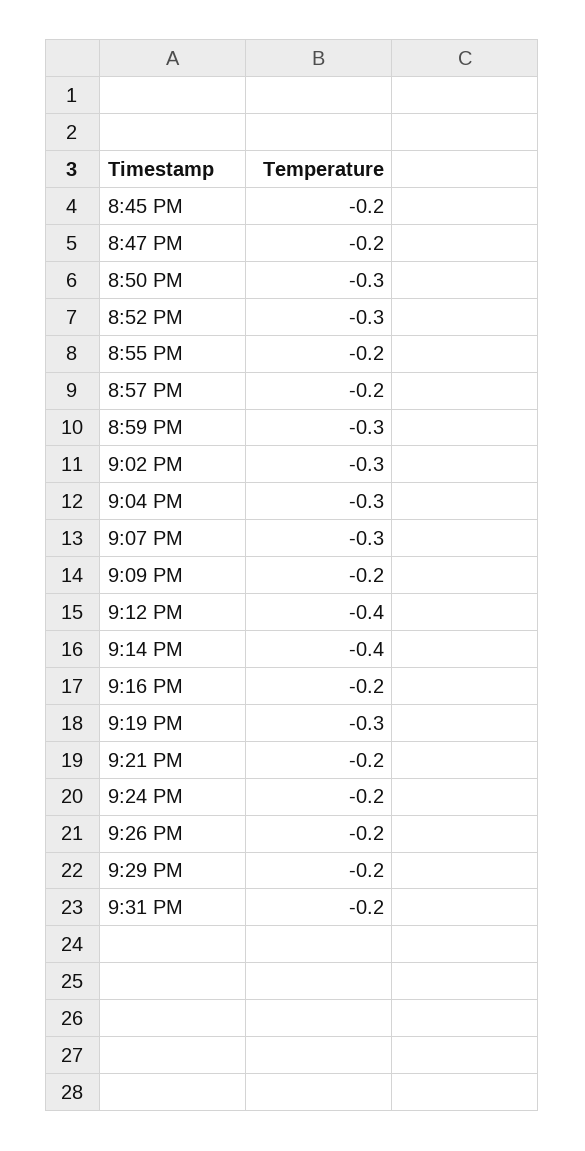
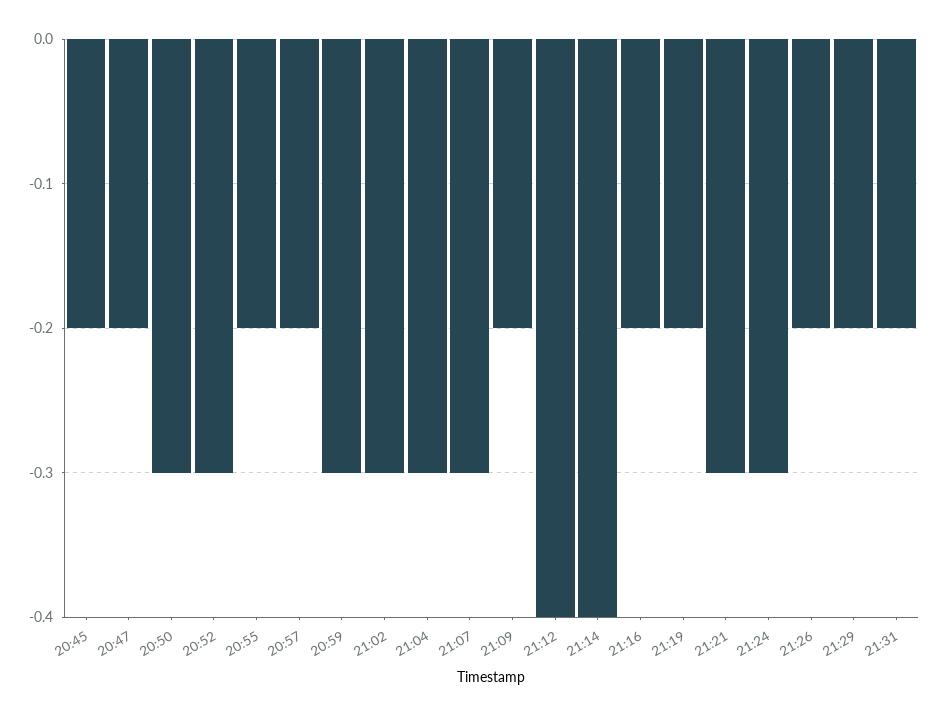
9:19 PM: -0.3 -> -0.2
9:21 PM: -0.2 -> -0.3
9:24 PM: -0.2 -> -0.3

